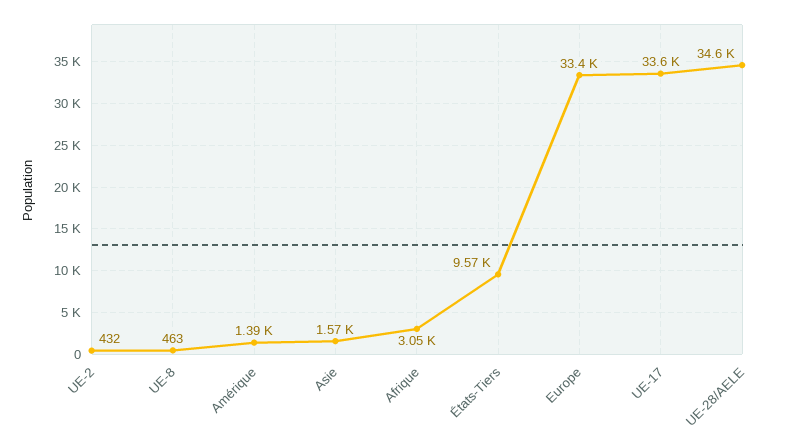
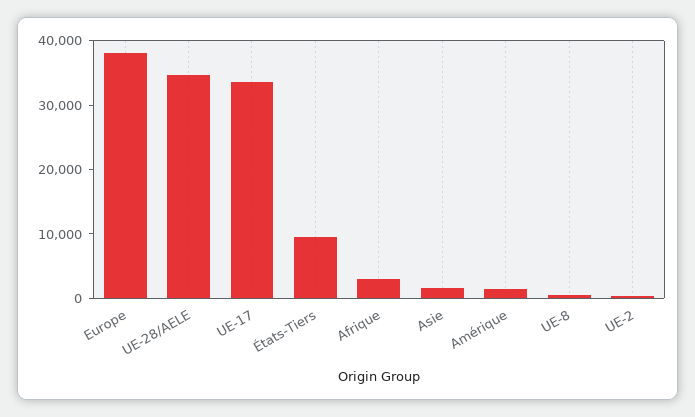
Europe: 33400 -> 38000

